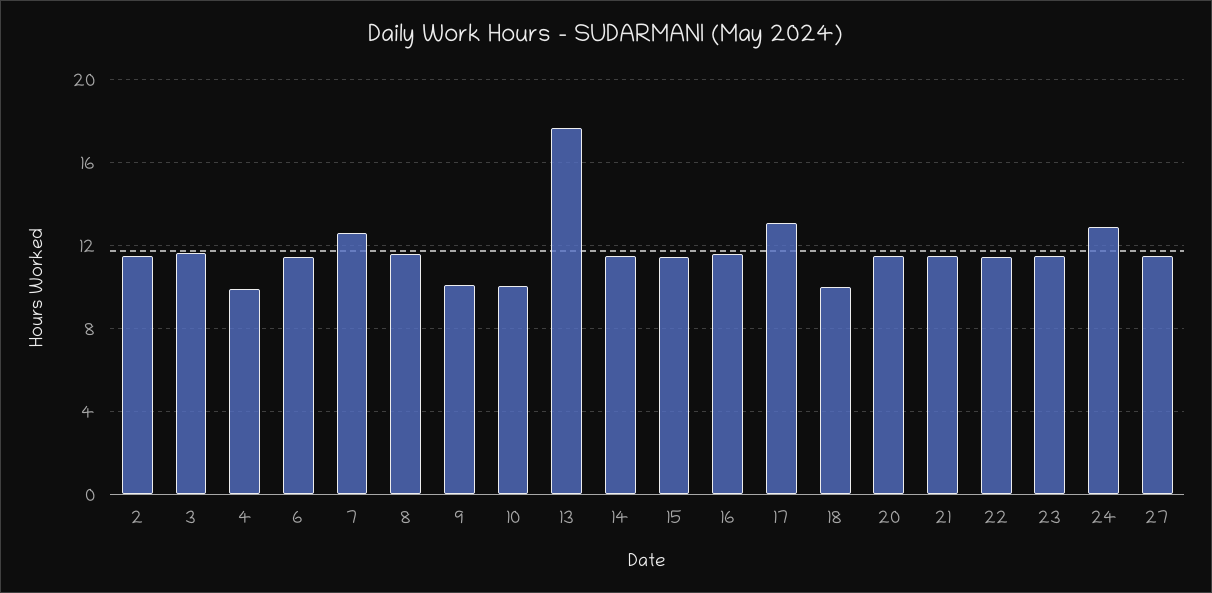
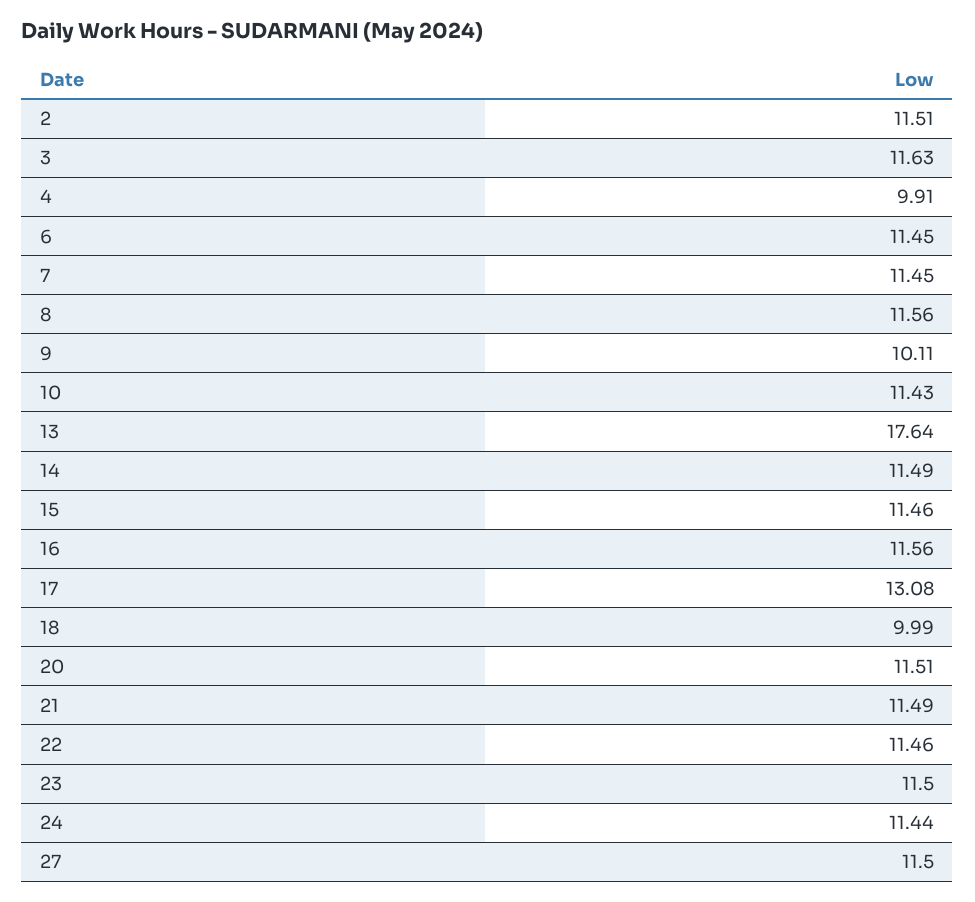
7: 12.5 -> 11.45
10: 10 -> 11.43
24: 13 -> 11.44

